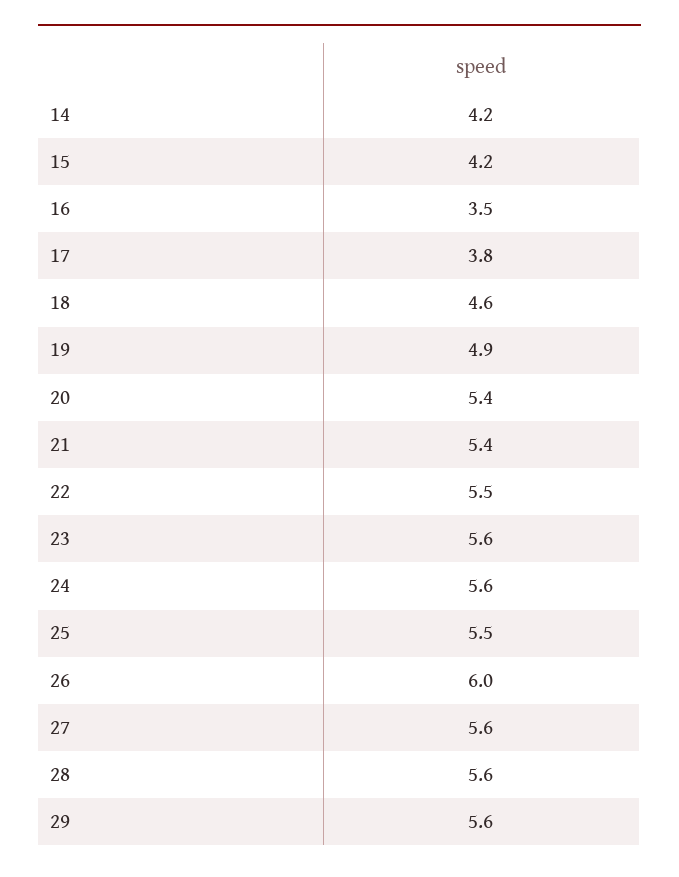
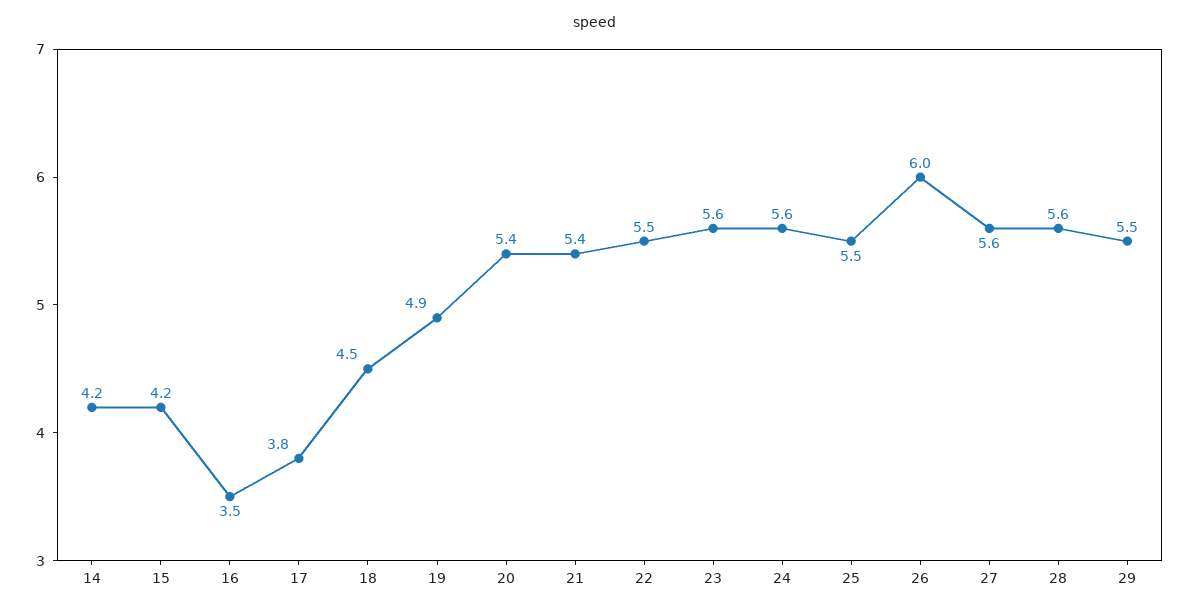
18: 4.6 -> 4.5
29: 5.6 -> 5.5

